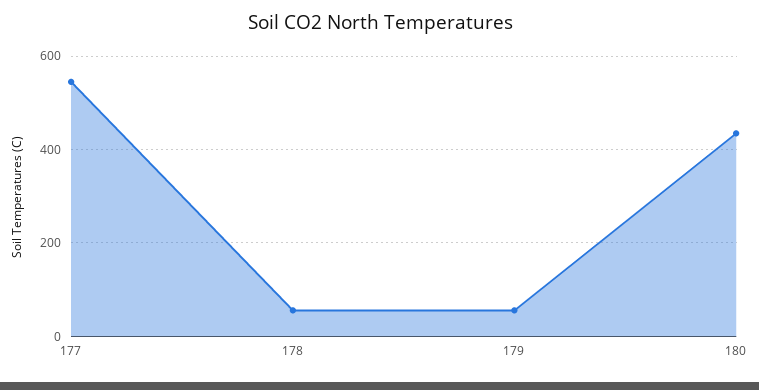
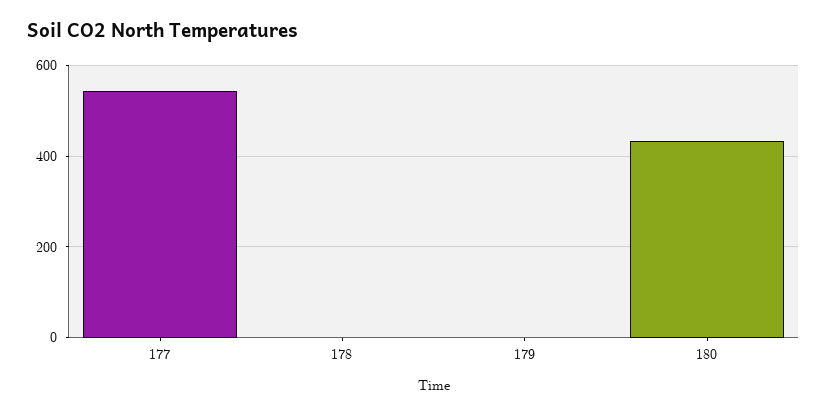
178: 60 -> 0
179: 60 -> 0

